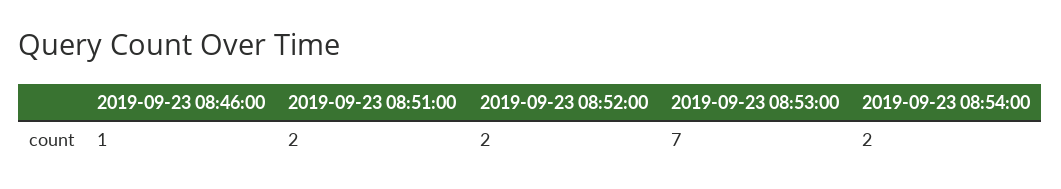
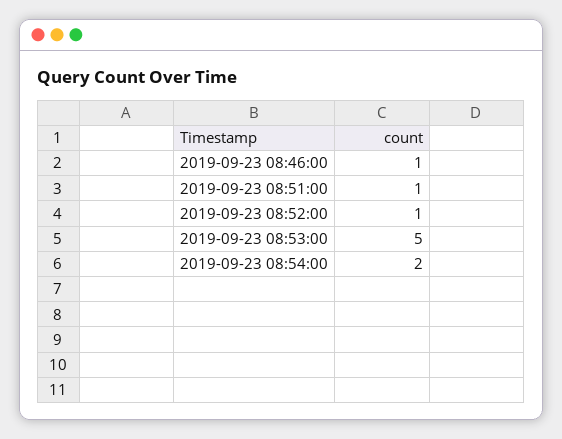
2019-09-23 08:51:00: 2 -> 1
2019-09-23 08:52:00: 2 -> 1
2019-09-23 08:53:00: 7 -> 5

